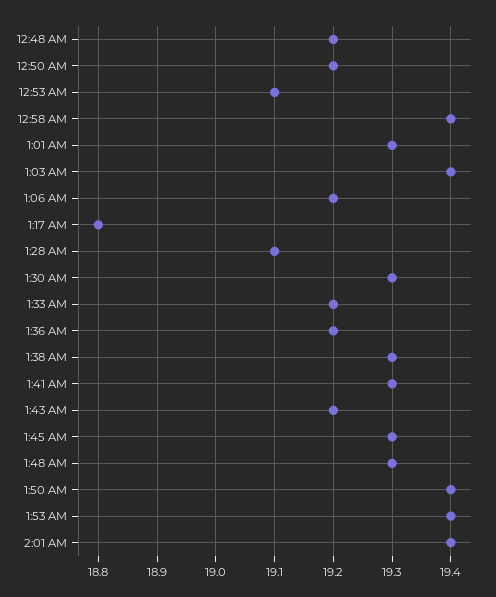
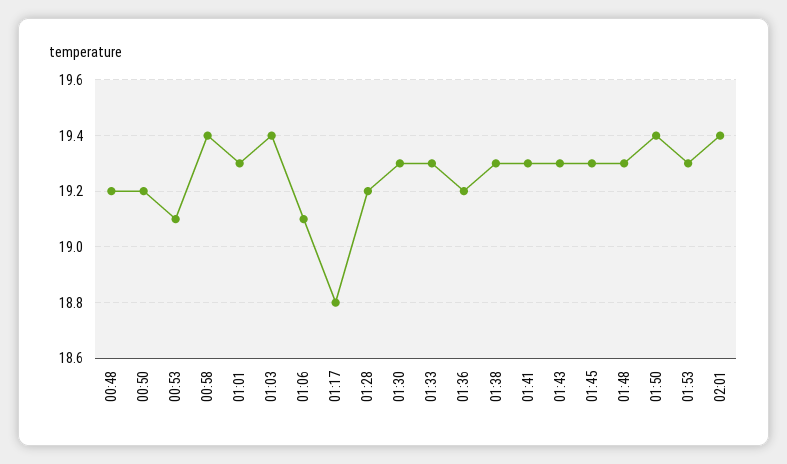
1:06 AM: 19.2 -> 19.1
1:28 AM: 19.1 -> 19.2
1:33 AM: 19.2 -> 19.3
1:43 AM: 19.2 -> 19.3
1:53 AM: 19.4 -> 19.3

